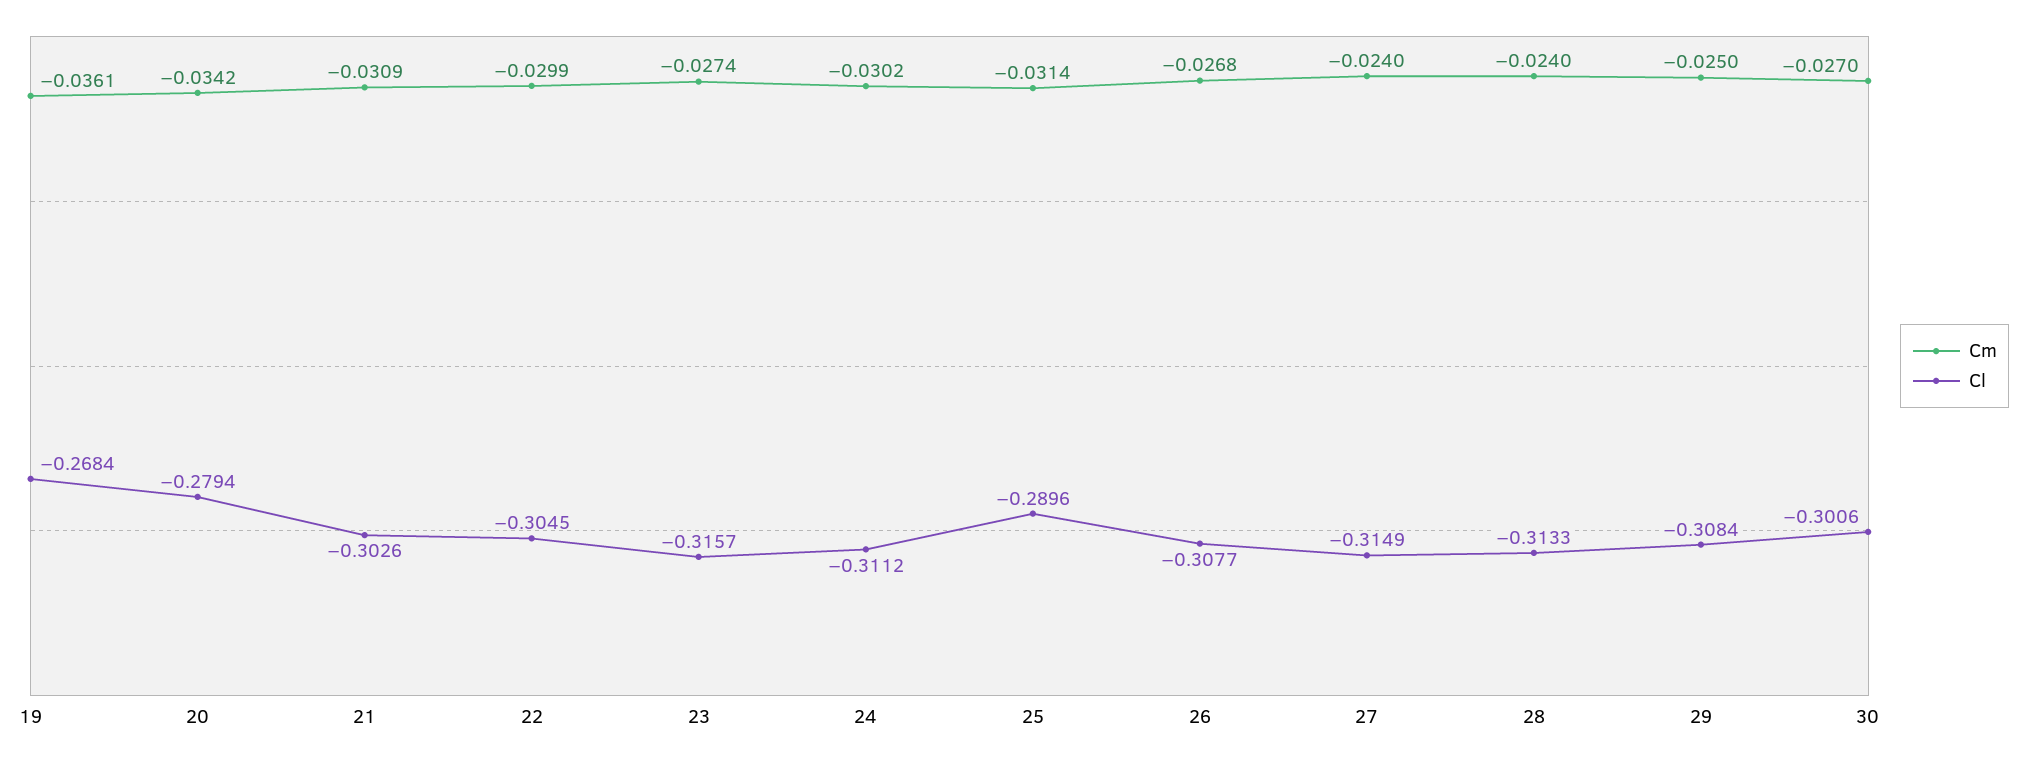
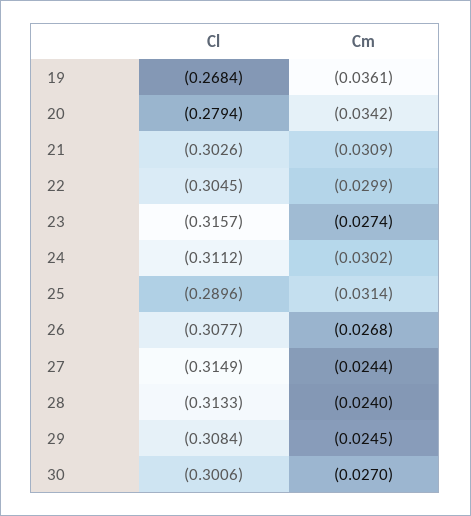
Cm, 27: -0.024 -> -0.0244
Cm, 29: -0.025 -> -0.0245

